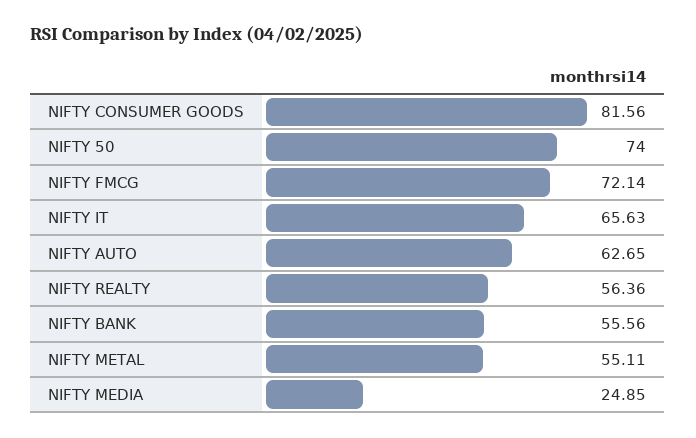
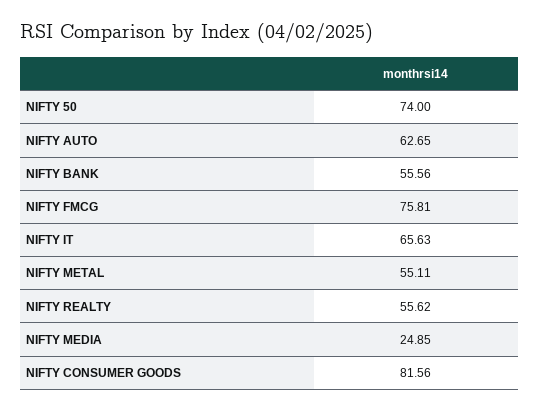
NIFTY FMCG: 72.14 -> 75.81
NIFTY REALTY: 56.36 -> 55.62

